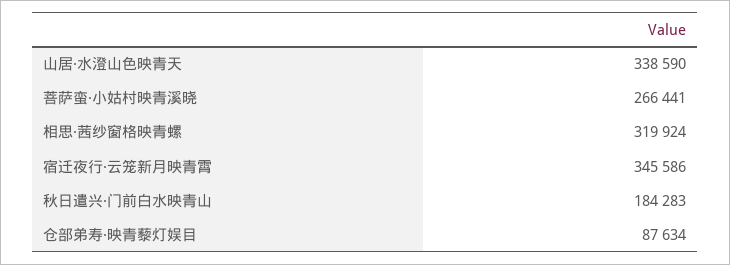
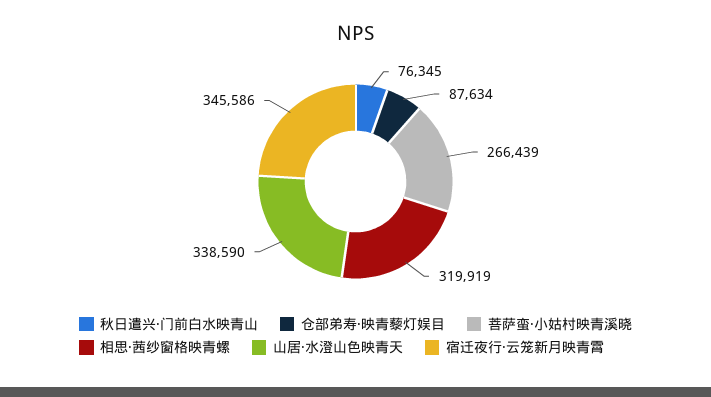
菩萨蛮·小姑村映青溪晓: 266441 -> 266439
相思·茜纱窗格映青螺: 319924 -> 319919
秋日遣兴·门前白水映青山: 184283 -> 76345

